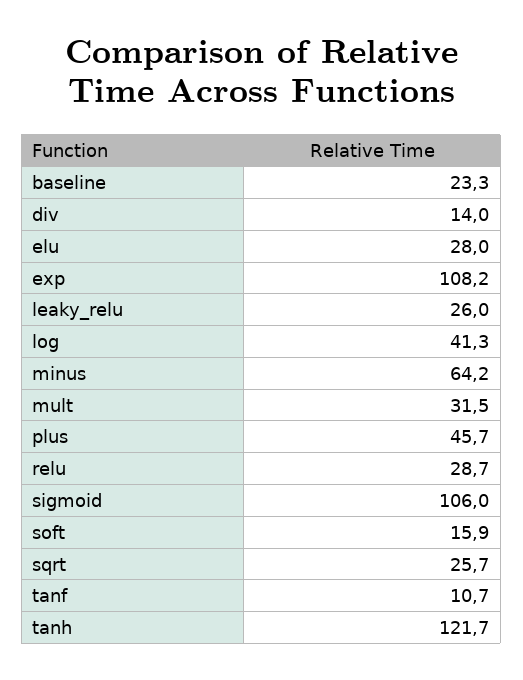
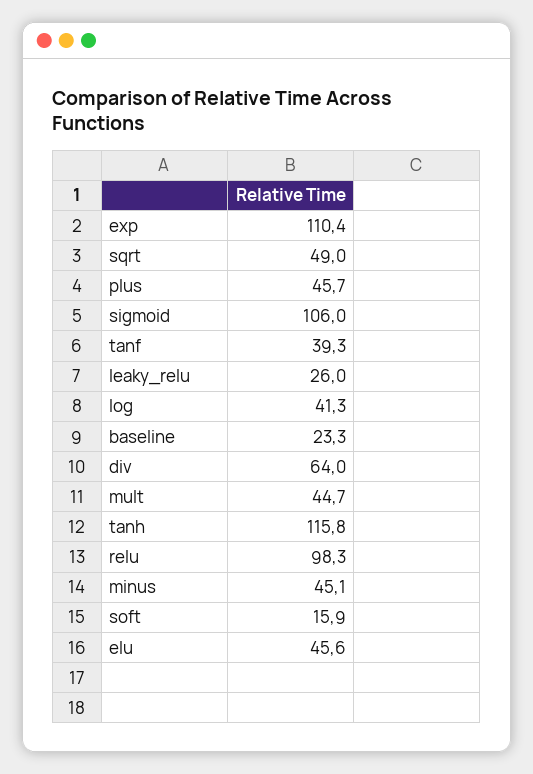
div: 14 -> 64
elu: 28 -> 45.6
exp: 108.2 -> 110.4
minus: 64.2 -> 45.1
mult: 31.5 -> 44.7
relu: 28.7 -> 98.3
sqrt: 25.7 -> 49
tanf: 10.7 -> 39.3
tanh: 121.7 -> 115.8

